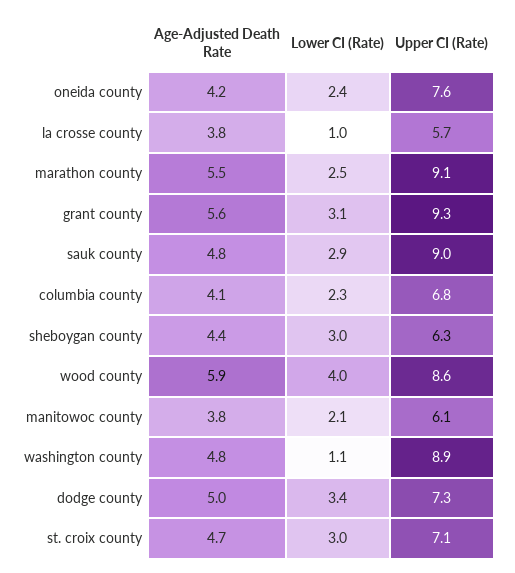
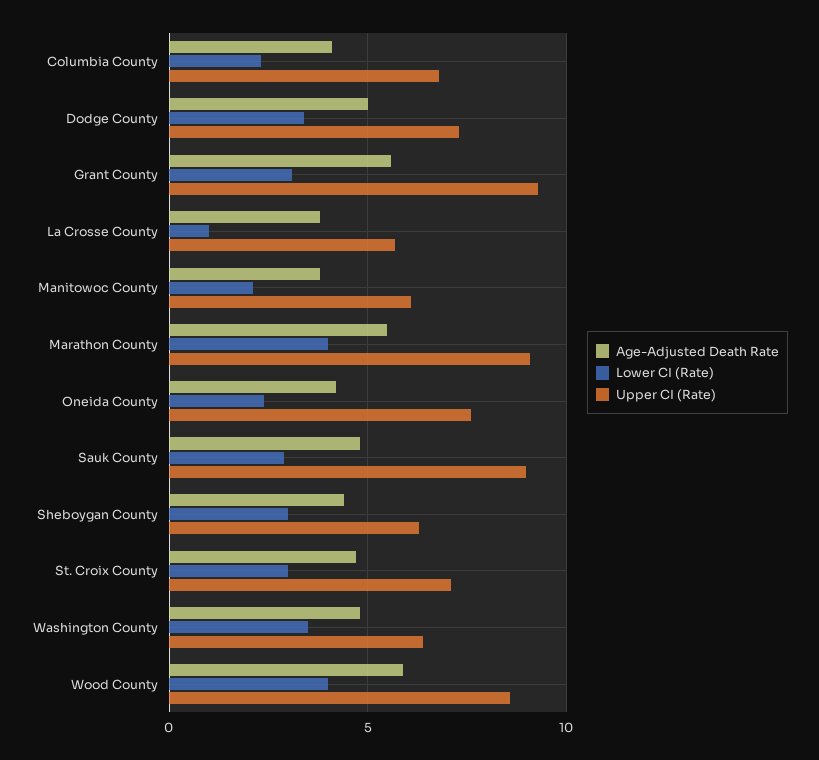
Lower CI (Rate), marathon county: 2.5 -> 4
Lower CI (Rate), washington county: 1.1 -> 3.5
Upper CI (Rate), washington county: 8.9 -> 6.5

